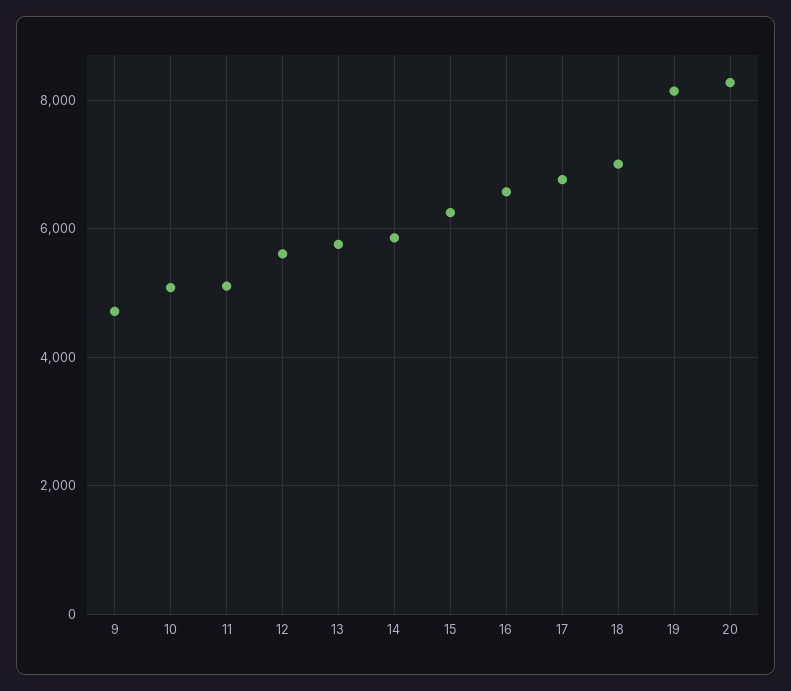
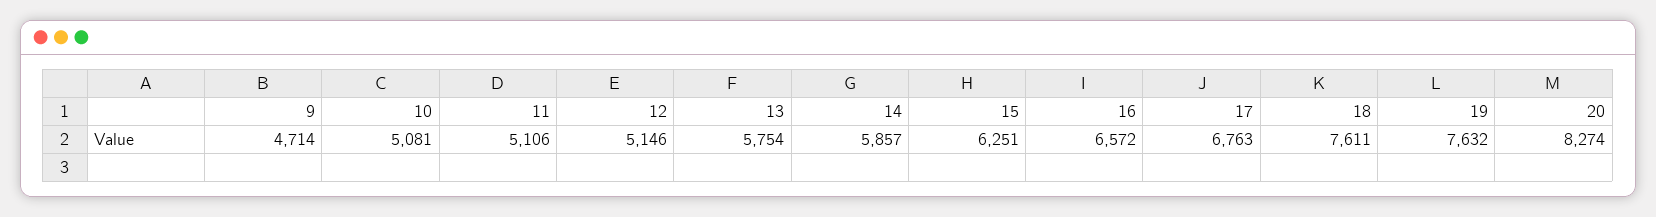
12: 5600 -> 5146
18: 7000 -> 7611
19: 8200 -> 7632

